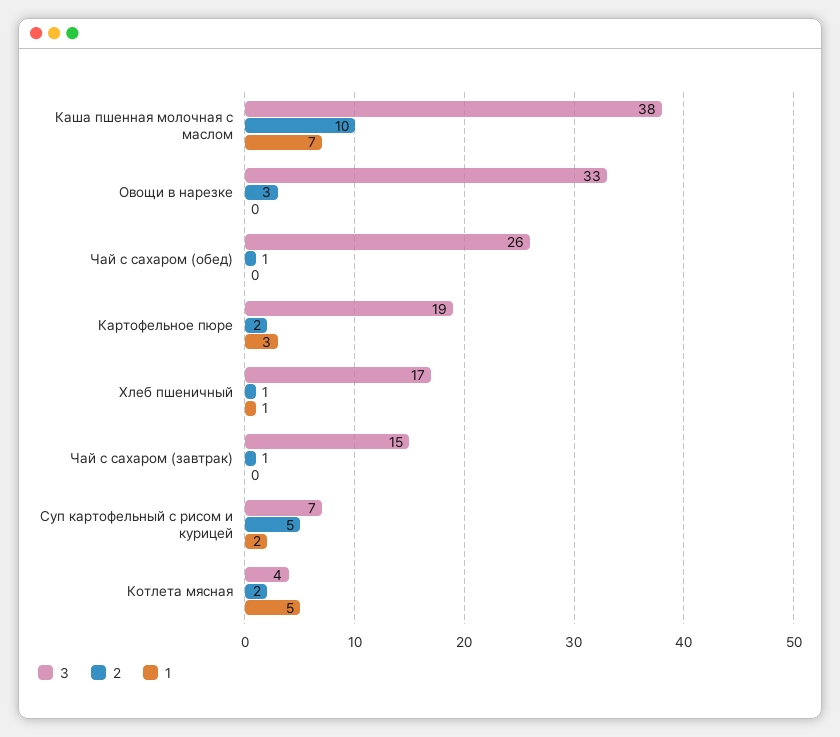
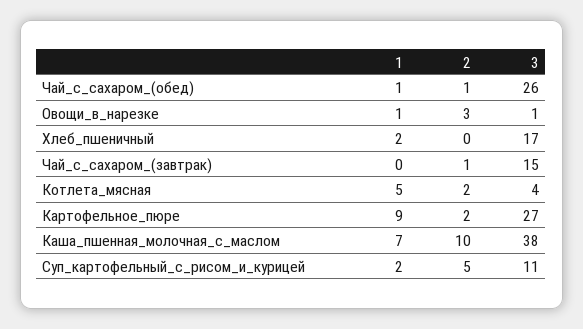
3, Овощи в нарезке: 33 -> 1
1, Овощи в нарезке: 0 -> 1
1, Чай с сахаром (обед): 0 -> 1
3, Картофельное пюре: 19 -> 27
1, Картофельное пюре: 3 -> 9
2, Хлеб пшеничный: 1 -> 0
1, Хлеб пшеничный: 1 -> 2
3, Суп картофельный с рисом и курицей: 7 -> 11

